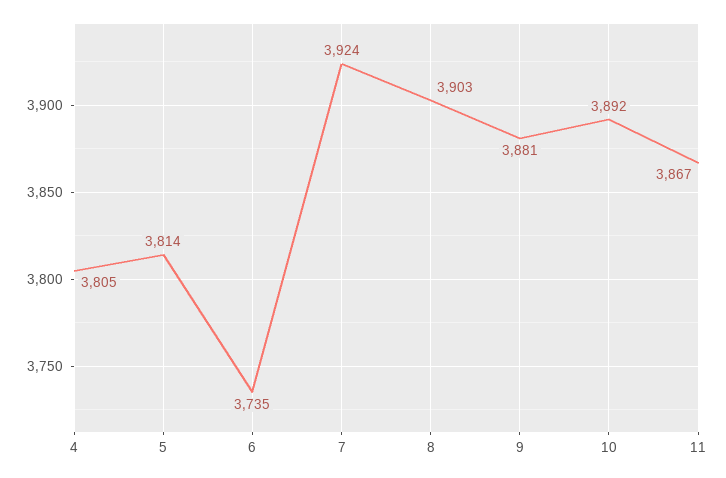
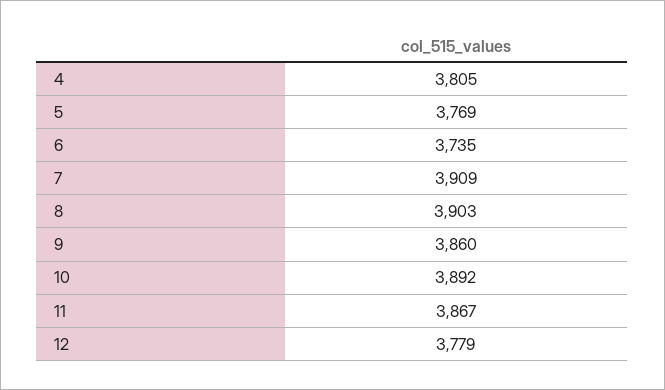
5: 3814 -> 3769
7: 3924 -> 3909
9: 3881 -> 3860
12: none -> 3779

